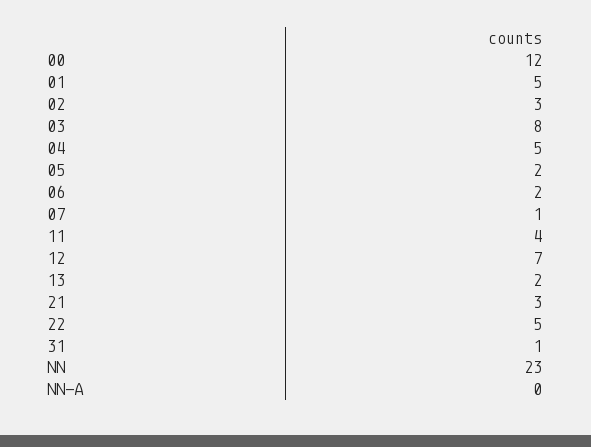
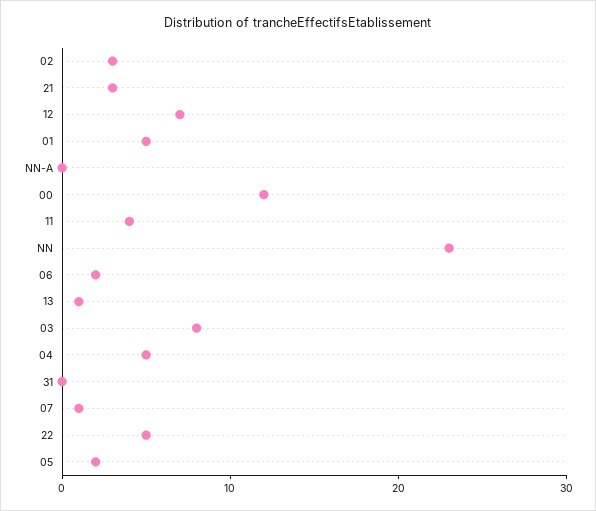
13: 2 -> 1
31: 1 -> 0

